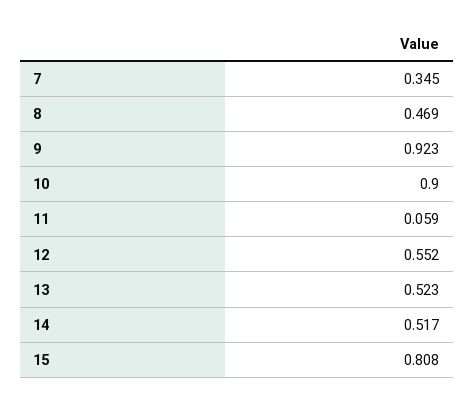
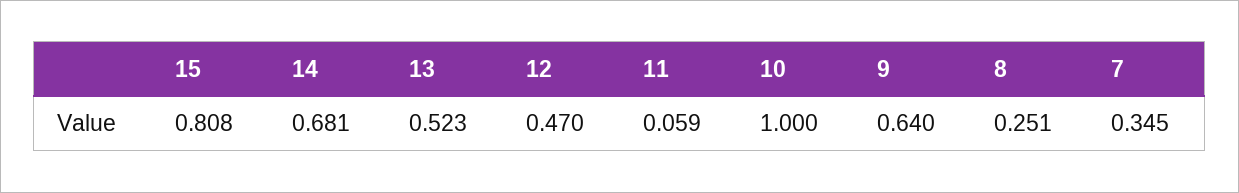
8: 0.469 -> 0.251
9: 0.923 -> 0.64
10: 0.9 -> 1
12: 0.552 -> 0.47
14: 0.517 -> 0.681

